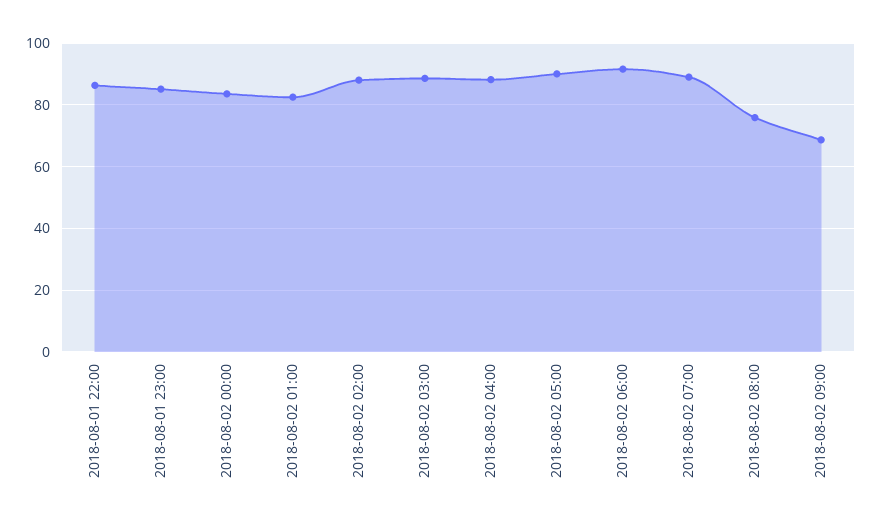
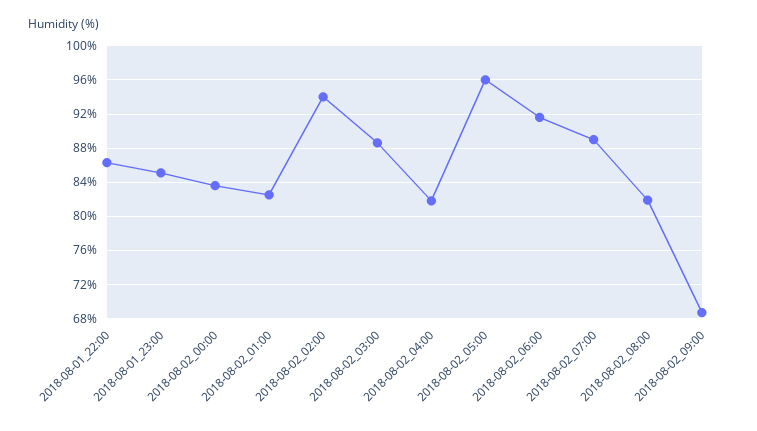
2018-08-02 02:00: 88 -> 94
2018-08-02 04:00: 88 -> 82
2018-08-02 05:00: 90 -> 96
2018-08-02 08:00: 76 -> 82

